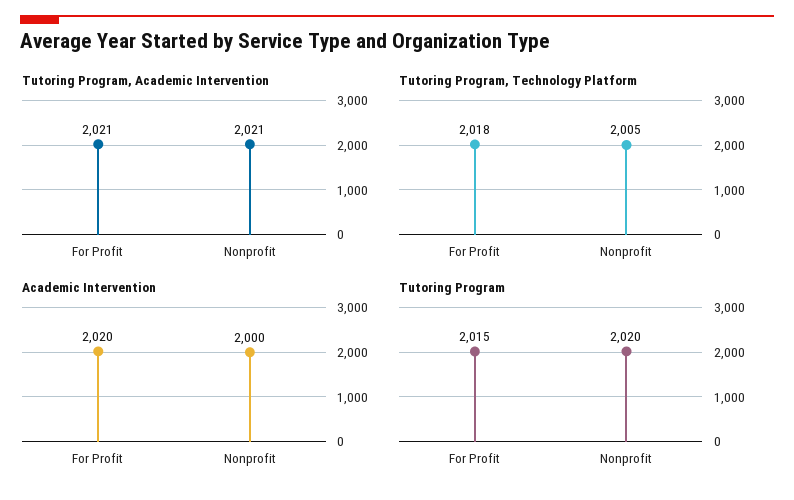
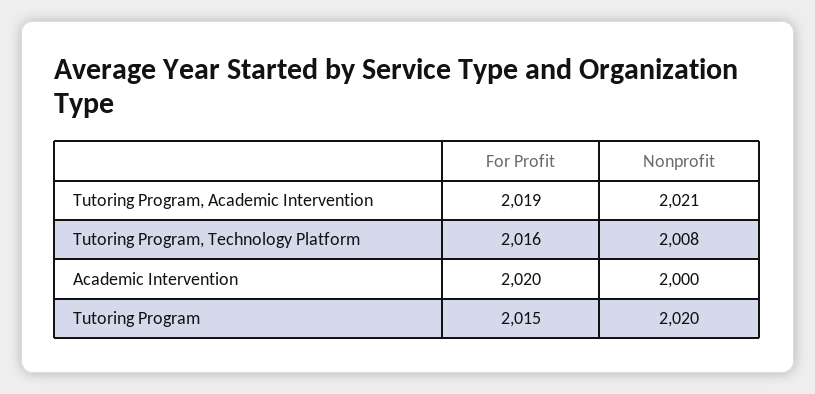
Tutoring Program, Academic Intervention, For Profit: 2021 -> 2019
Tutoring Program, Technology Platform, For Profit: 2018 -> 2016
Tutoring Program, Technology Platform, Nonprofit: 2005 -> 2008

